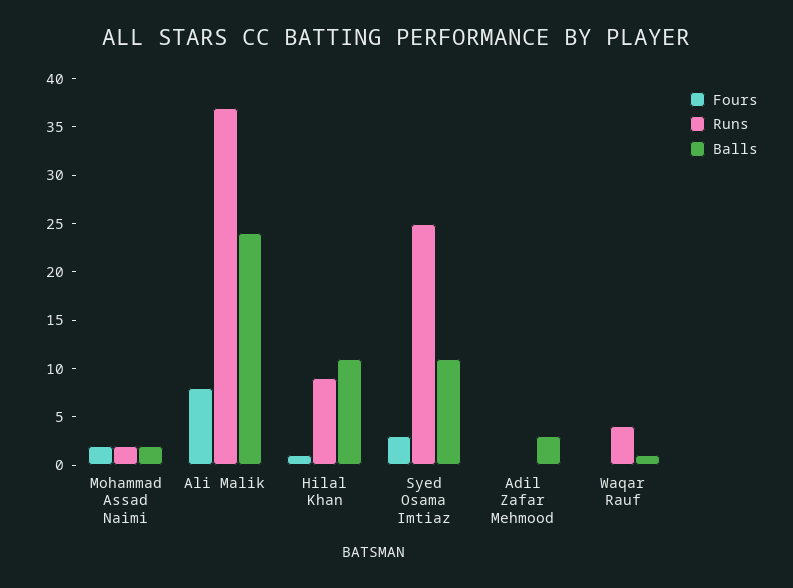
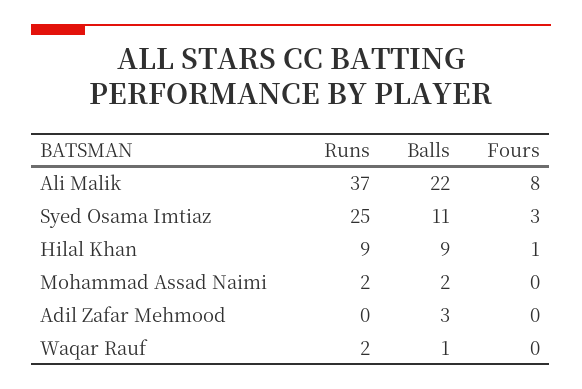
Fours, Mohammad Assad Naimi: 2 -> 0
Balls, Ali Malik: 24 -> 22
Balls, Hilal Khan: 11 -> 9
Runs, Waqar Rauf: 4 -> 2

